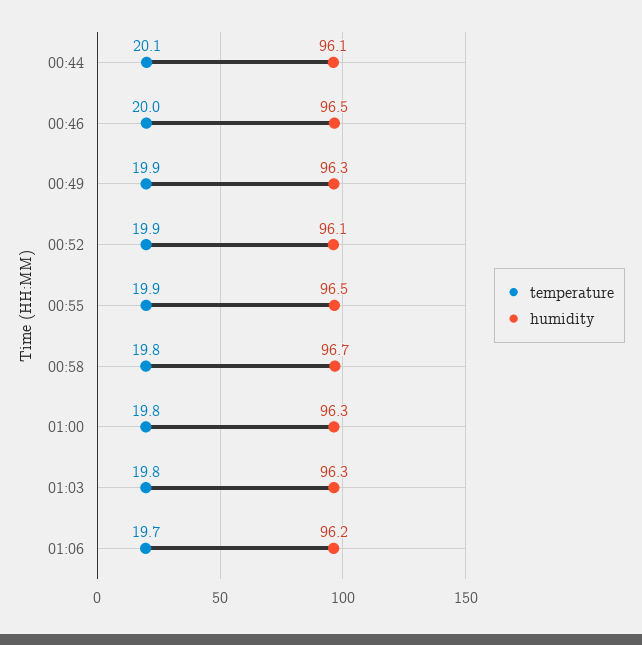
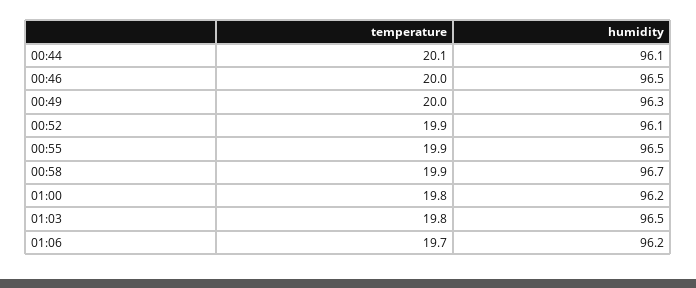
temperature, 00:49: 19.9 -> 20
temperature, 00:58: 19.8 -> 19.9
humidity, 01:00: 96.3 -> 96.2
humidity, 01:03: 96.3 -> 96.5

